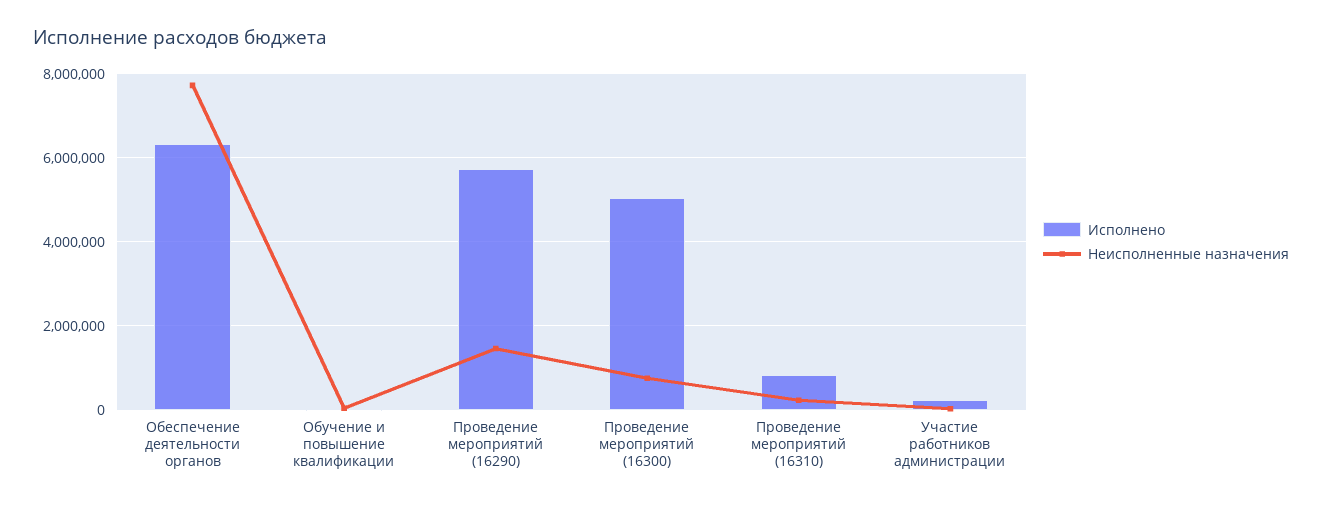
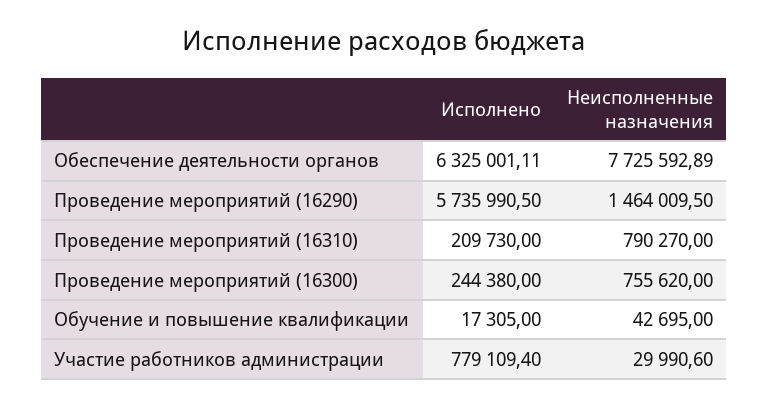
Исполнено, Проведение мероприятий (16300): 5000000 -> 244380
Исполнено, Проведение мероприятий (16310): 800000 -> 209730
Неисполненные назначения, Проведение мероприятий (16310): 200000 -> 790270
Исполнено, Участие работников администрации: 200000 -> 779109.4

